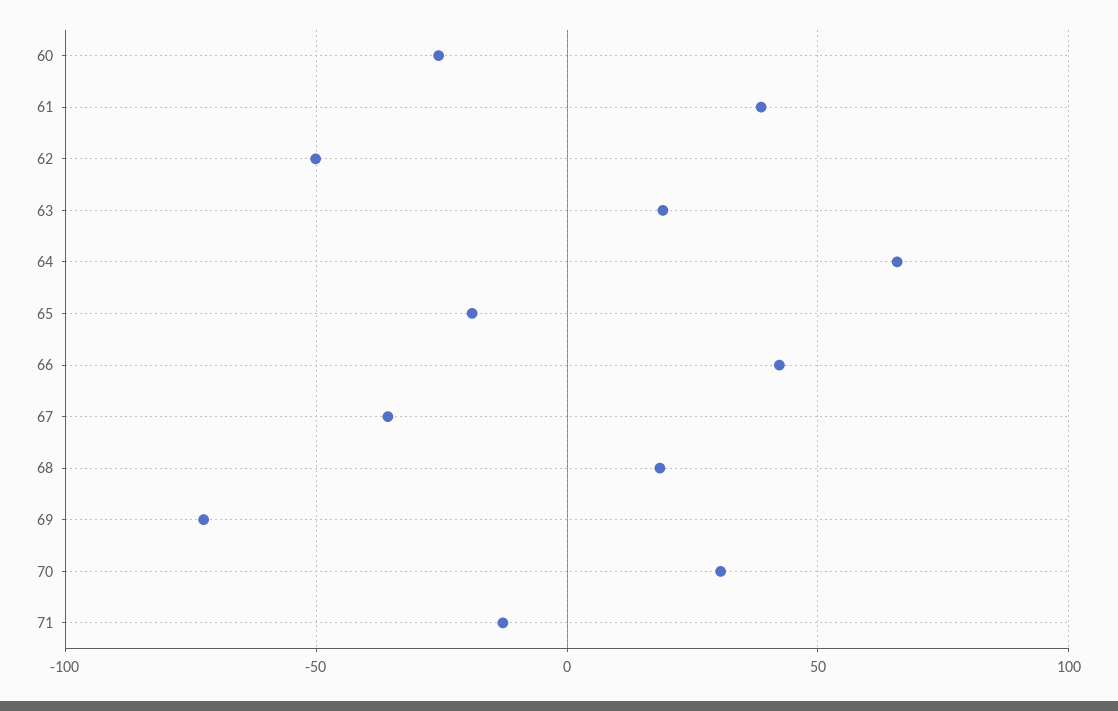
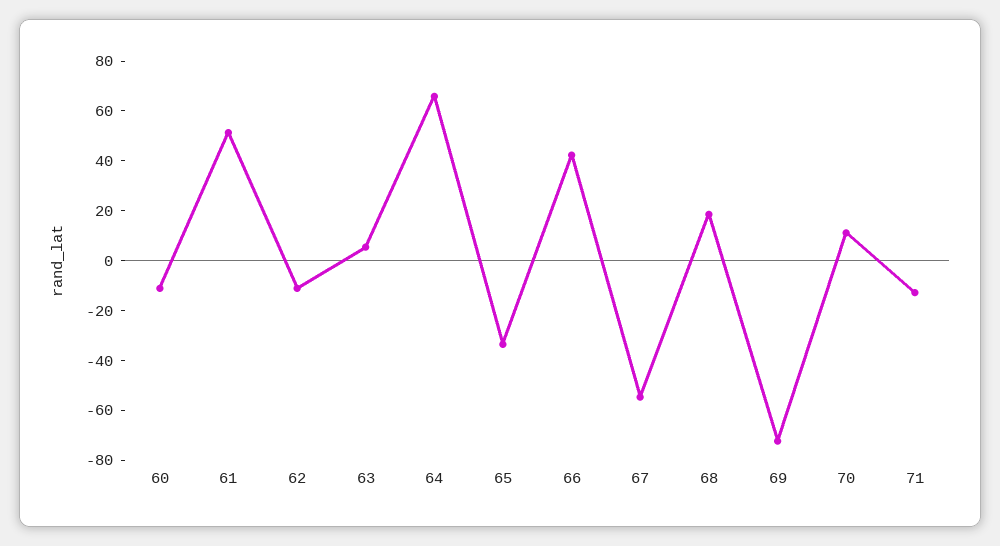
60: -25 -> -10
61: 40 -> 50
62: -50 -> -10
63: 20 -> 5
65: -20 -> -35
67: -35 -> -55
70: 30 -> 10

